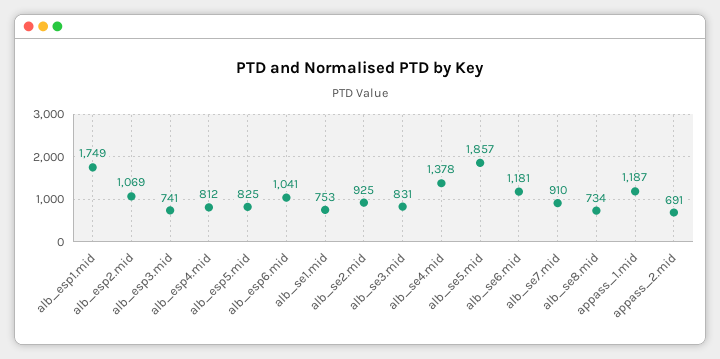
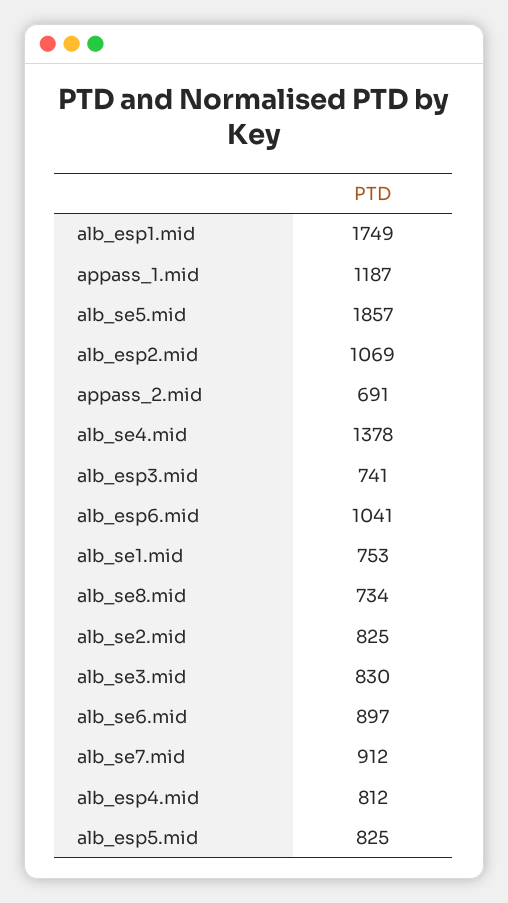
alb_se2.mid: 925 -> 825
alb_se3.mid: 831 -> 830
alb_se6.mid: 1181 -> 897
alb_se7.mid: 910 -> 912

